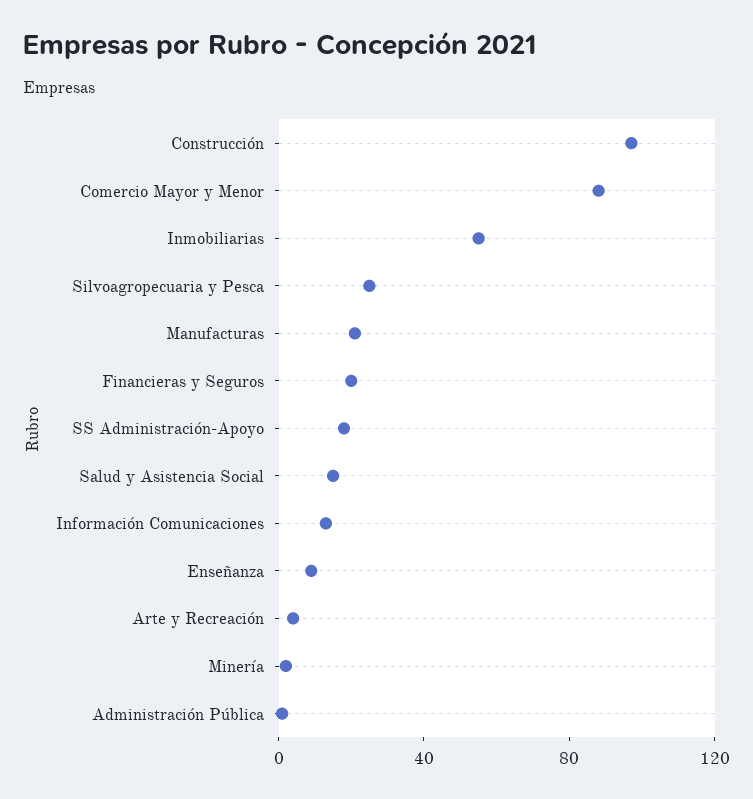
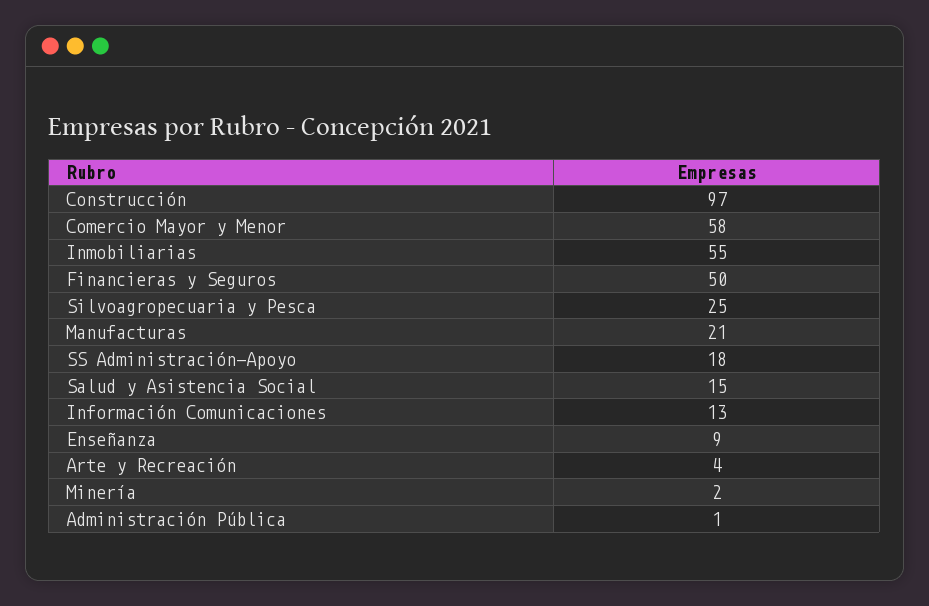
Comercio Mayor y Menor: 90 -> 58
Financieras y Seguros: 20 -> 50

